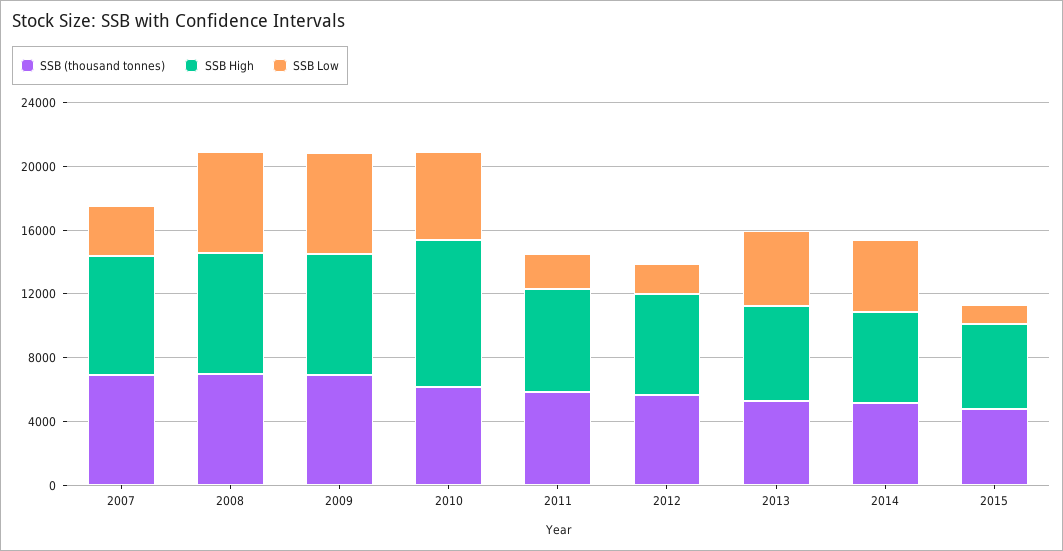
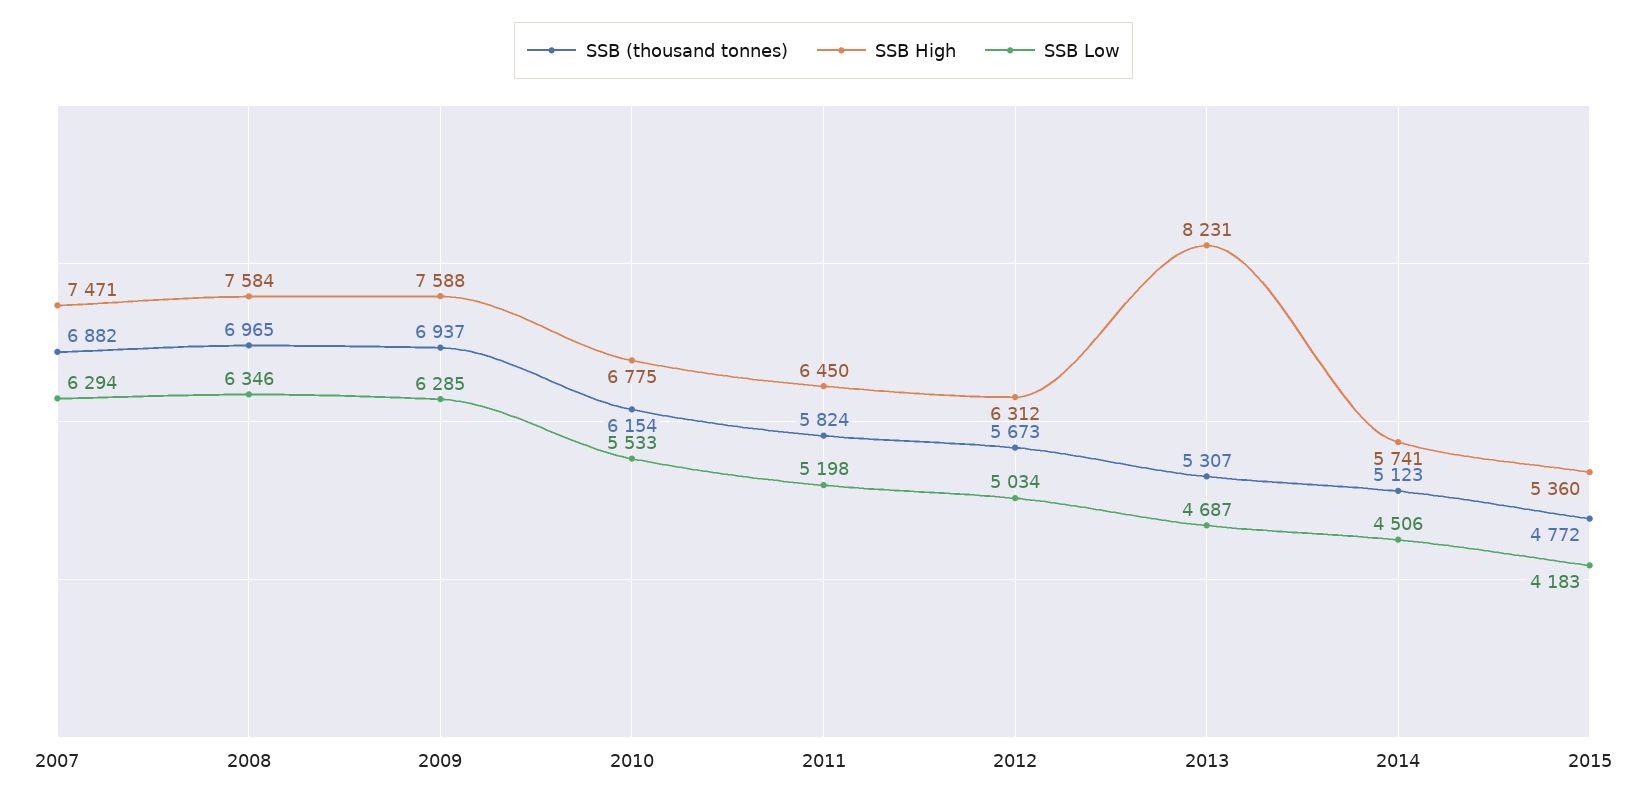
SSB Low, 2007: 3000 -> 6294
SSB High, 2010: 9000 -> 6775
SSB Low, 2011: 2000 -> 5198
SSB Low, 2012: 2000 -> 5034
SSB High, 2013: 6000 -> 8231
SSB Low, 2015: 1000 -> 4183

